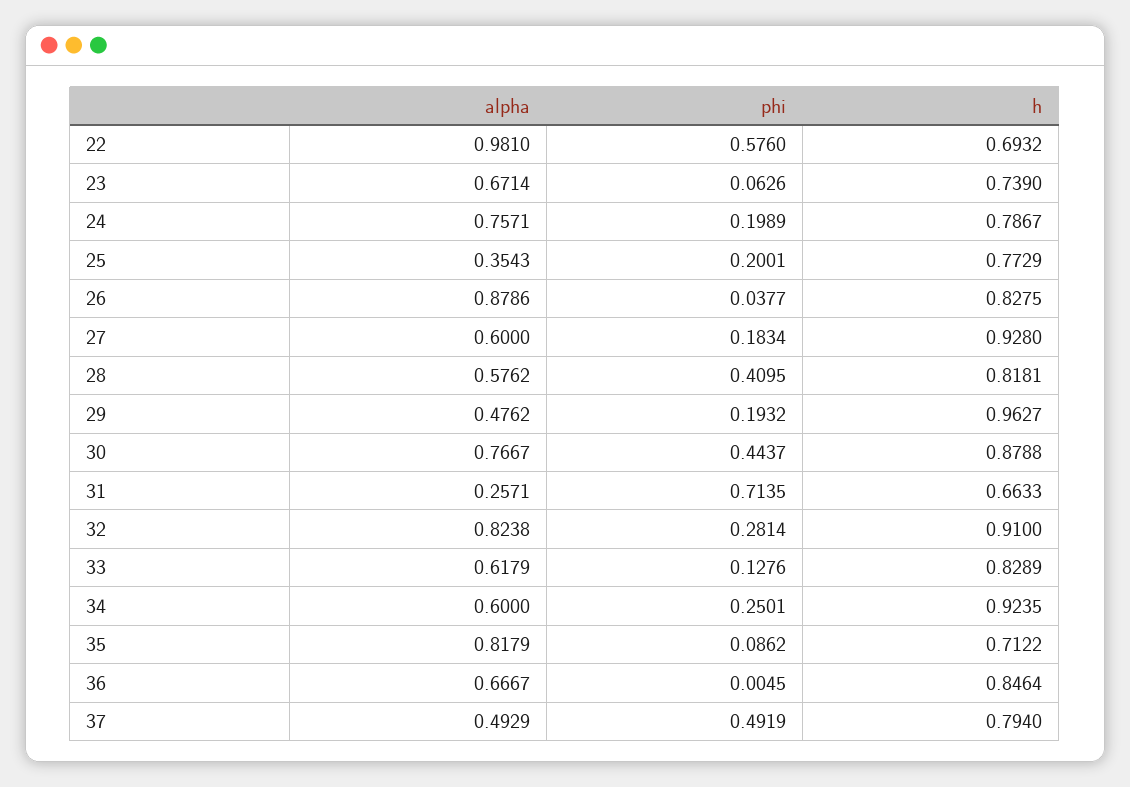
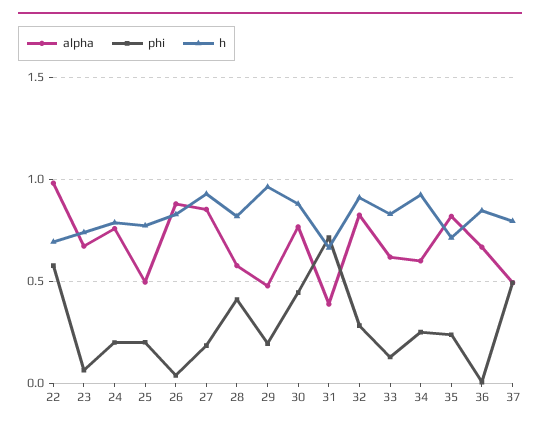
alpha, 25: 0.3543 -> 0.5
alpha, 27: 0.6 -> 0.85
alpha, 31: 0.2571 -> 0.4
phi, 35: 0.0862 -> 0.25

